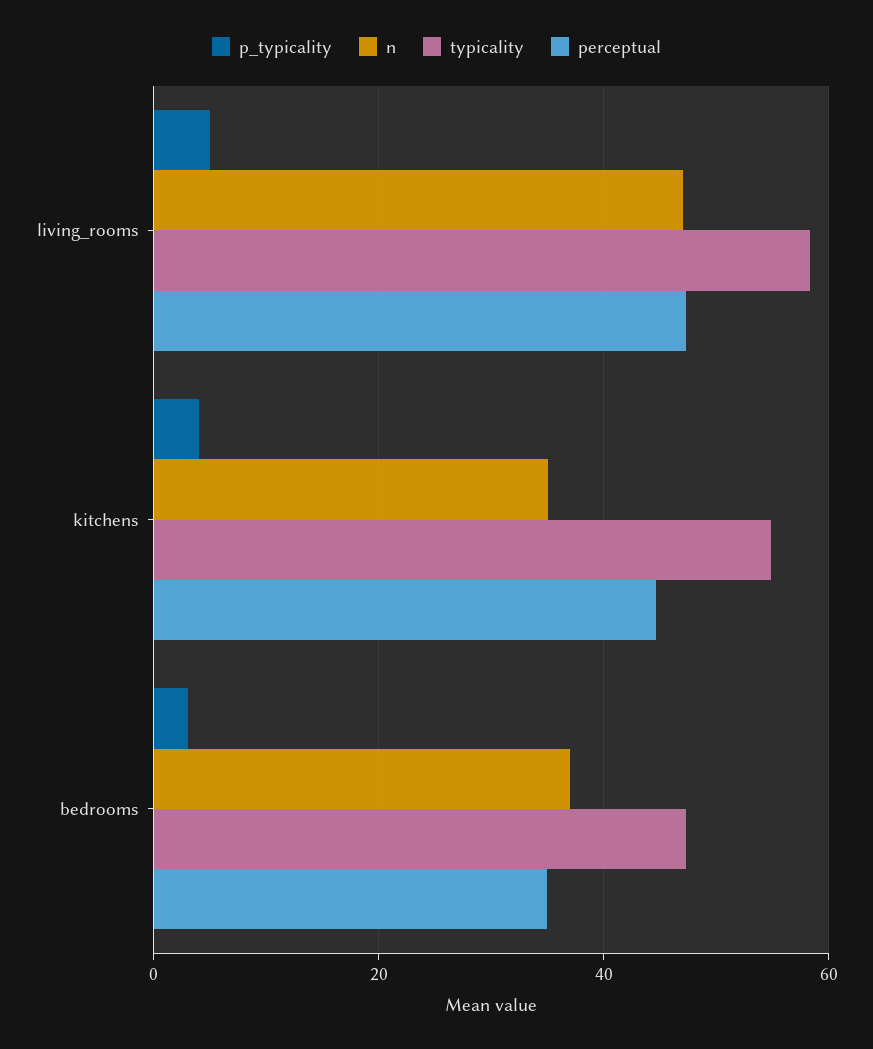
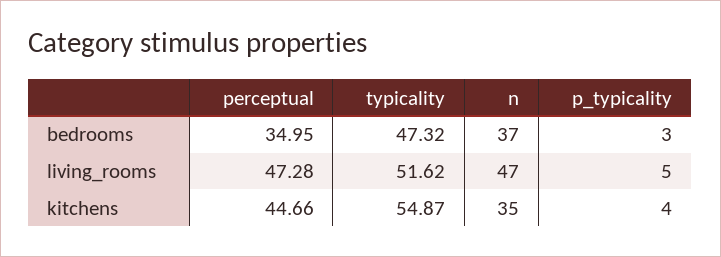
typicality, living_rooms: 58 -> 51.62

